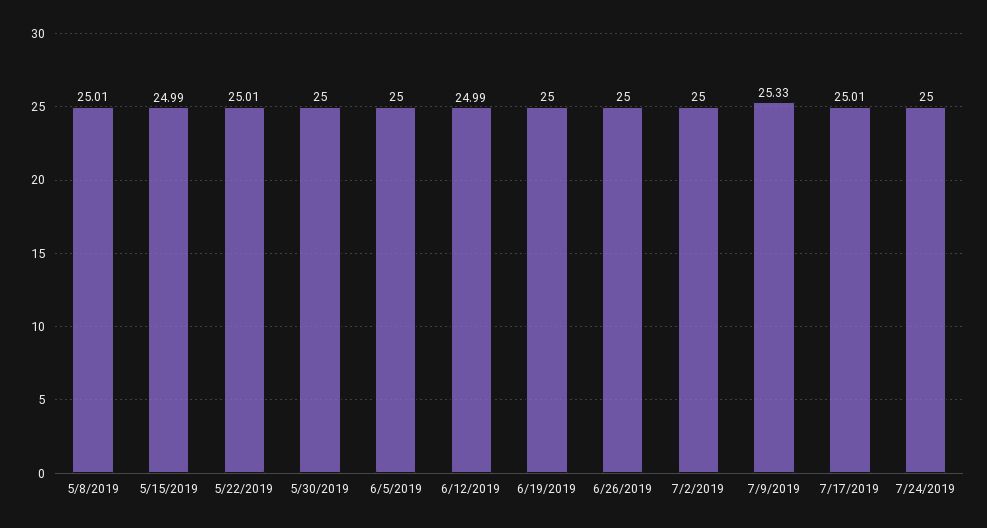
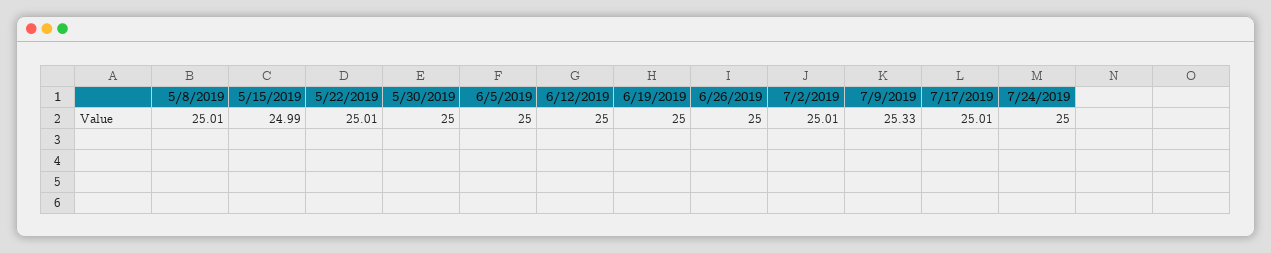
6/12/2019: 24.99 -> 25
7/2/2019: 25 -> 25.01

